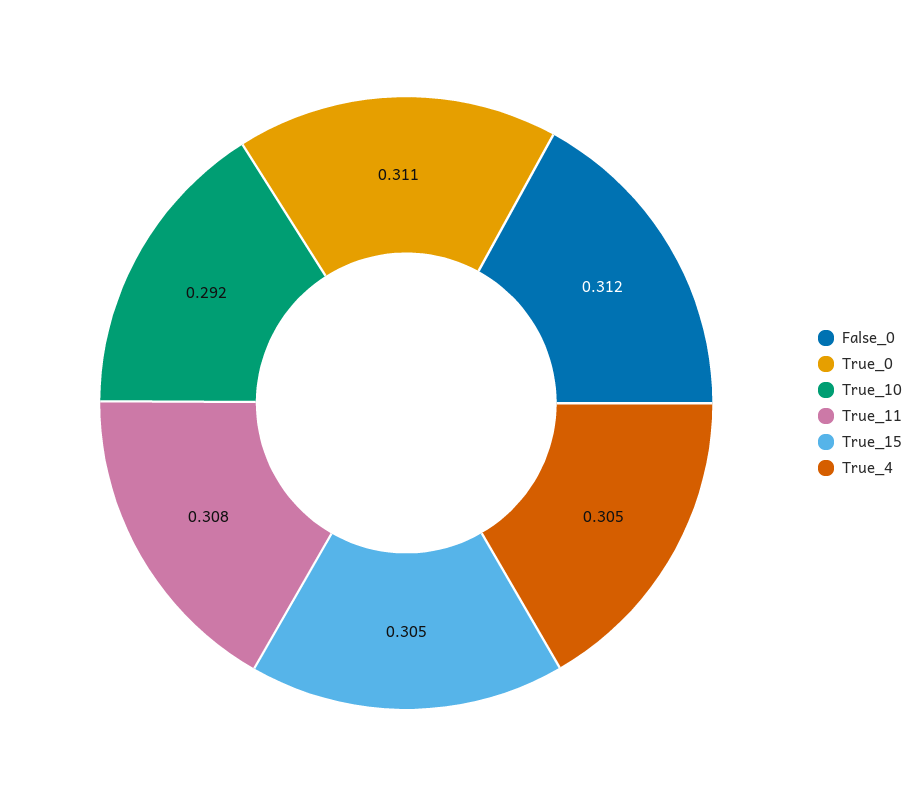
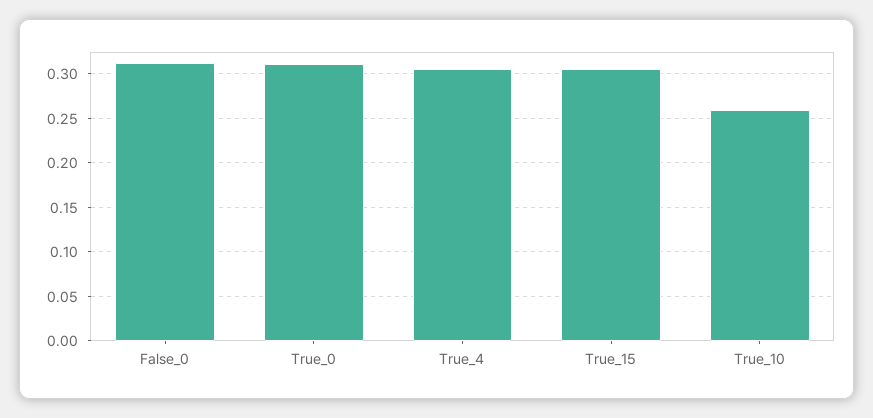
True_10: 0.292 -> 0.26
True_11: 0.308 -> none

